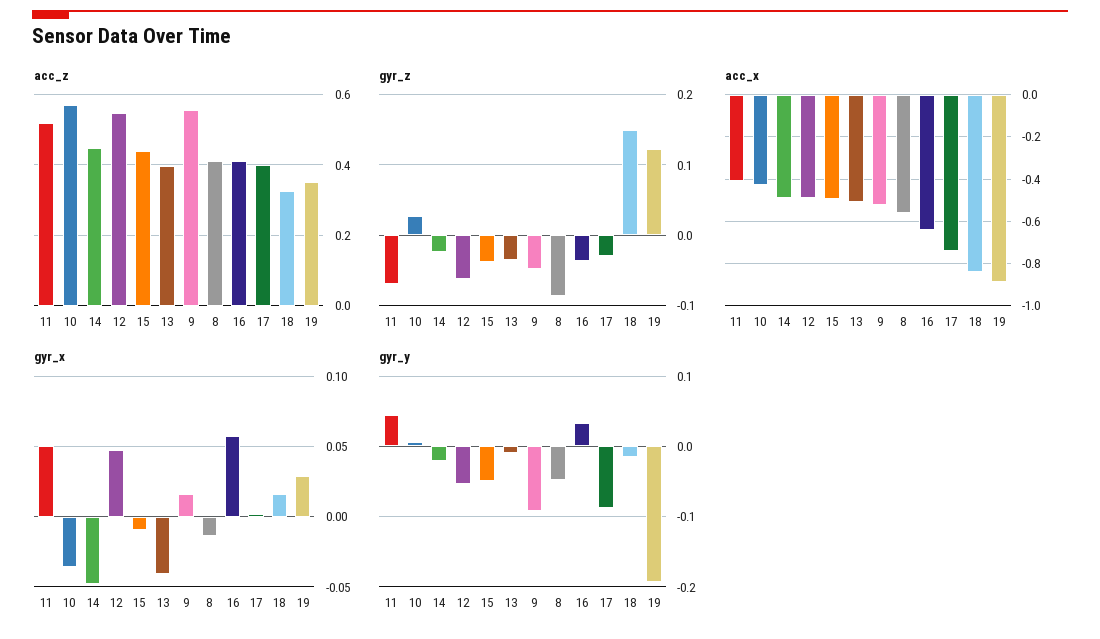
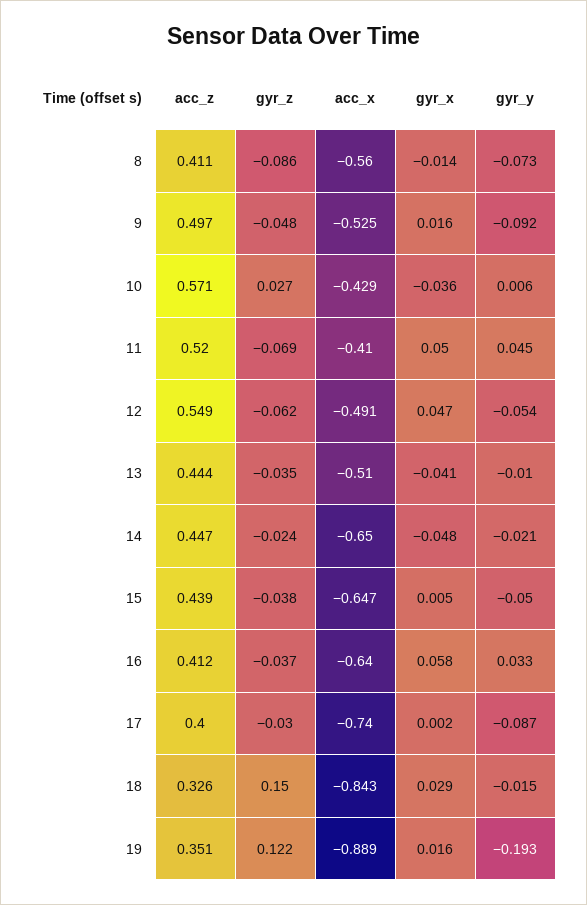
acc_z, 13: 0.4 -> 0.444
acc_z, 9: 0.56 -> 0.497
acc_x, 14: -0.5 -> -0.65
acc_x, 15: -0.5 -> -0.647
gyr_x, 15: -0.01 -> 0.005
gyr_x, 18: 0.015 -> 0.029
gyr_x, 19: 0.03 -> 0.016
gyr_y, 8: -0.05 -> -0.073

